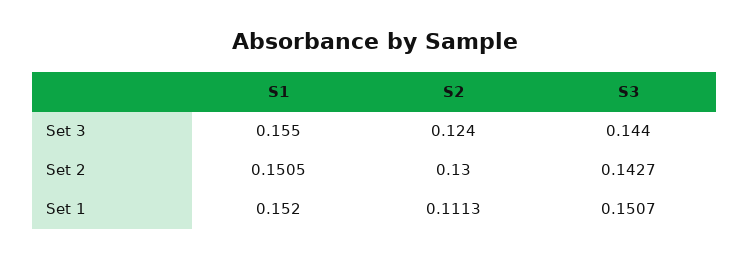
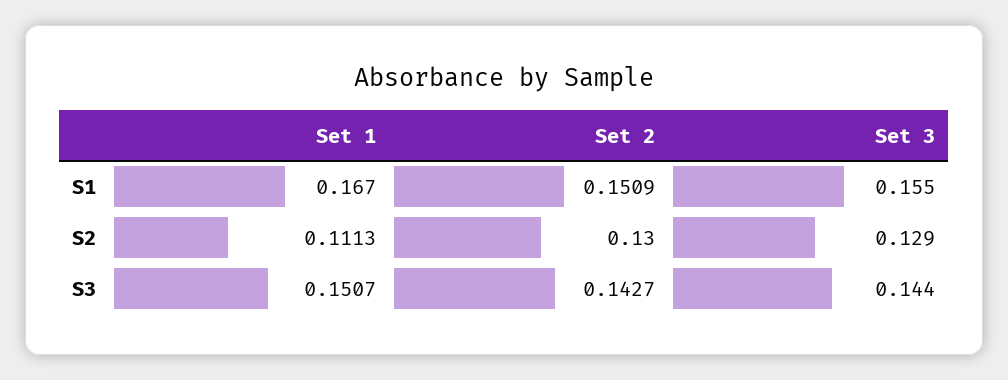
S2, Set 3: 0.124 -> 0.129
S1, Set 2: 0.1505 -> 0.1509
S1, Set 1: 0.152 -> 0.167

